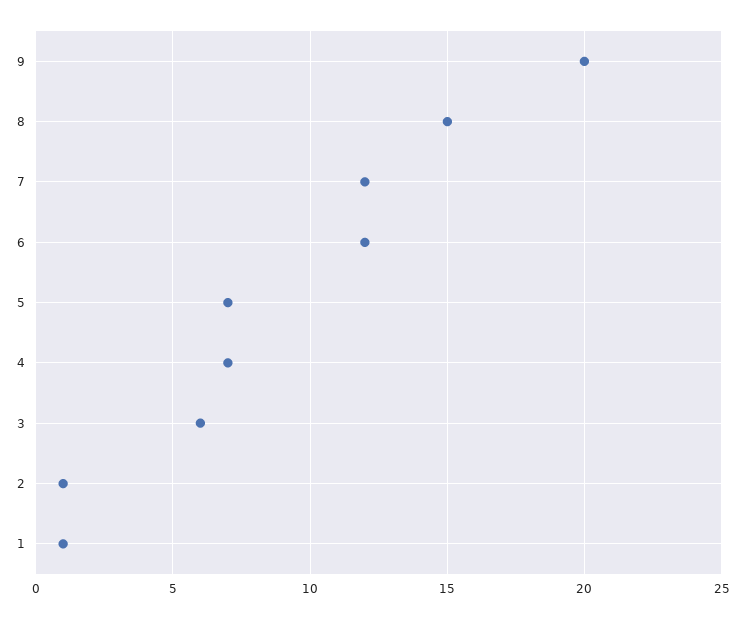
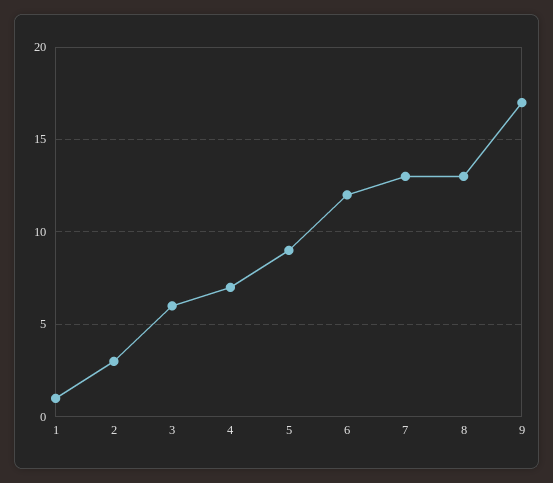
9: 20 -> 17
8: 15 -> 13
7: 12 -> 13
5: 7 -> 9
2: 1 -> 3

